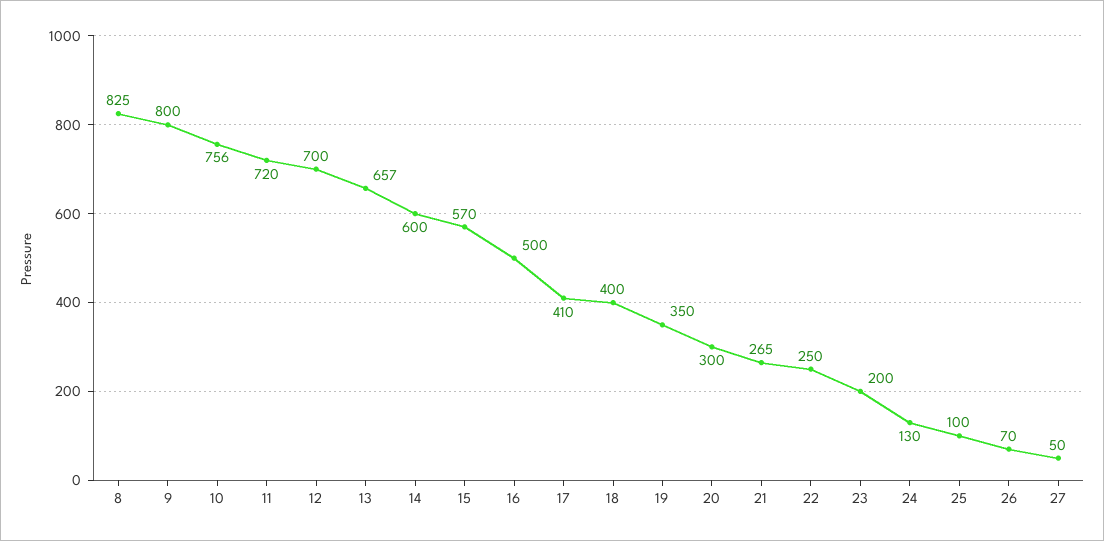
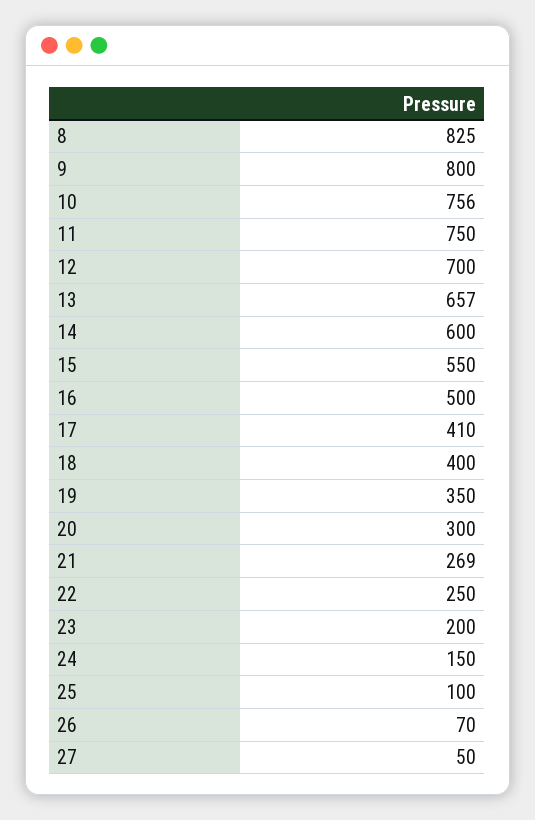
11: 720 -> 750
15: 570 -> 550
21: 265 -> 269
24: 130 -> 150

